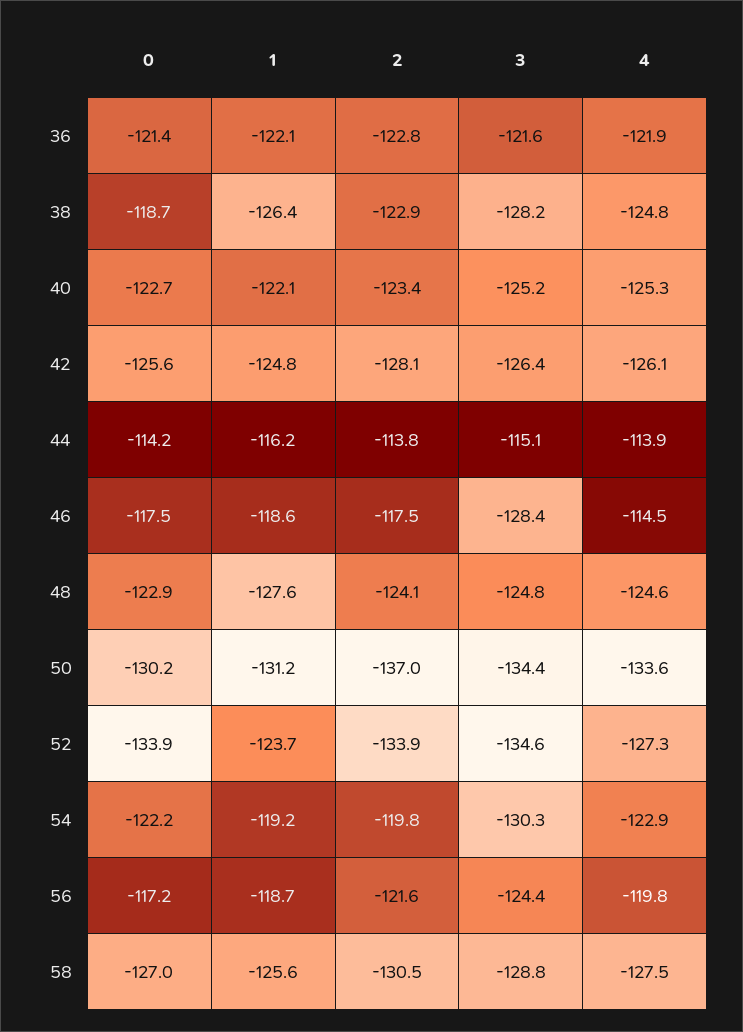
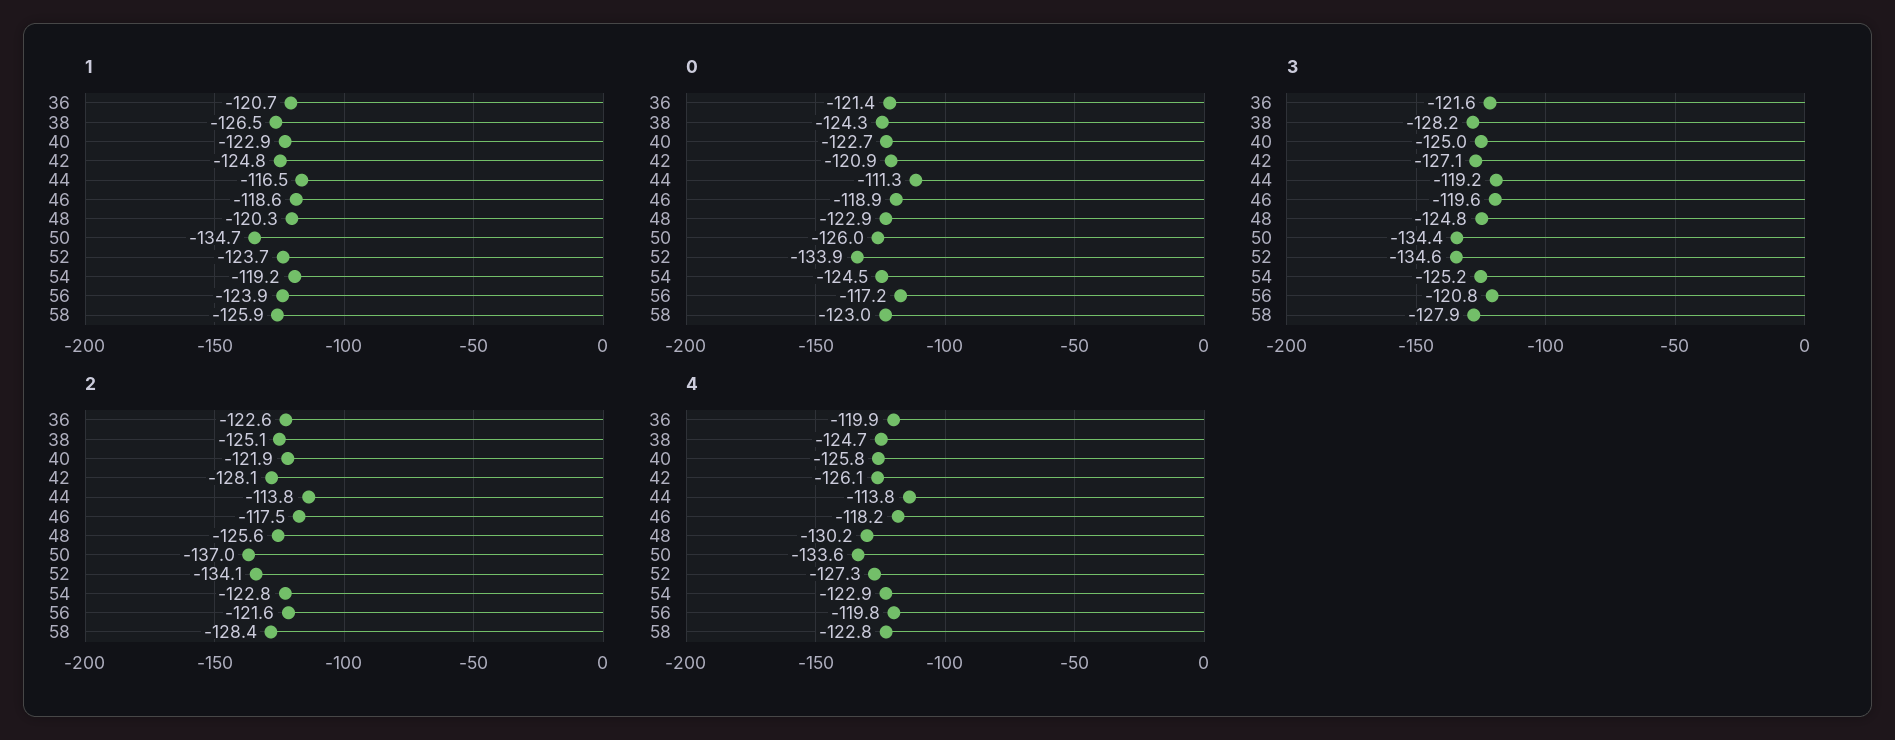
1, 36: -122.1 -> -120.7
2, 36: -122.8 -> -122.6
4, 36: -121.9 -> -119.9
0, 38: -118.7 -> -124.3
1, 38: -126.4 -> -126.5
2, 38: -122.9 -> -125.1
4, 38: -124.8 -> -124.7
1, 40: -122.1 -> -122.9
2, 40: -123.4 -> -121.9
3, 40: -125.2 -> -125
4, 40: -125.3 -> -125.8
0, 42: -125.6 -> -120.9
3, 42: -126.4 -> -127.1
0, 44: -114.2 -> -111.3
1, 44: -116.2 -> -116.5
3, 44: -115.1 -> -119.2
4, 44: -113.9 -> -113.8
0, 46: -117.5 -> -118.9
3, 46: -128.4 -> -119.6
4, 46: -114.5 -> -118.2
1, 48: -127.6 -> -120.3
2, 48: -124.1 -> -125.6
4, 48: -124.6 -> -130.2
0, 50: -130.2 -> -126
1, 50: -131.2 -> -134.7
2, 52: -133.9 -> -134.1
0, 54: -122.2 -> -124.5
2, 54: -119.8 -> -122.8
3, 54: -130.3 -> -125.2
1, 56: -118.7 -> -123.9
3, 56: -124.4 -> -120.8
0, 58: -127 -> -123
1, 58: -125.6 -> -125.9
2, 58: -130.5 -> -128.4
3, 58: -128.8 -> -127.9
4, 58: -127.5 -> -122.8

